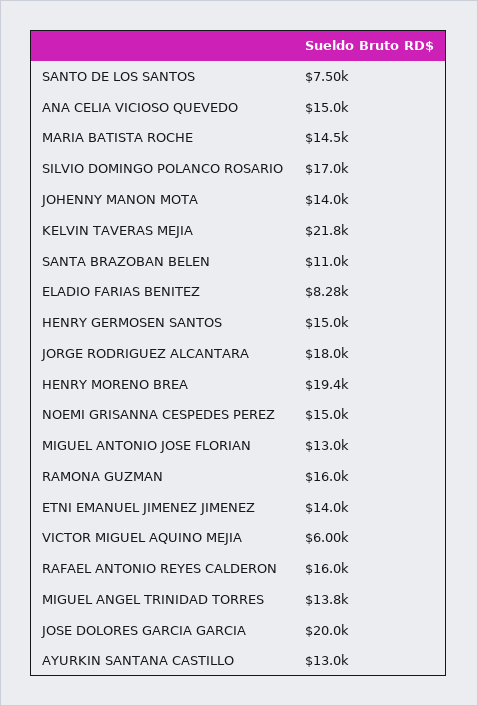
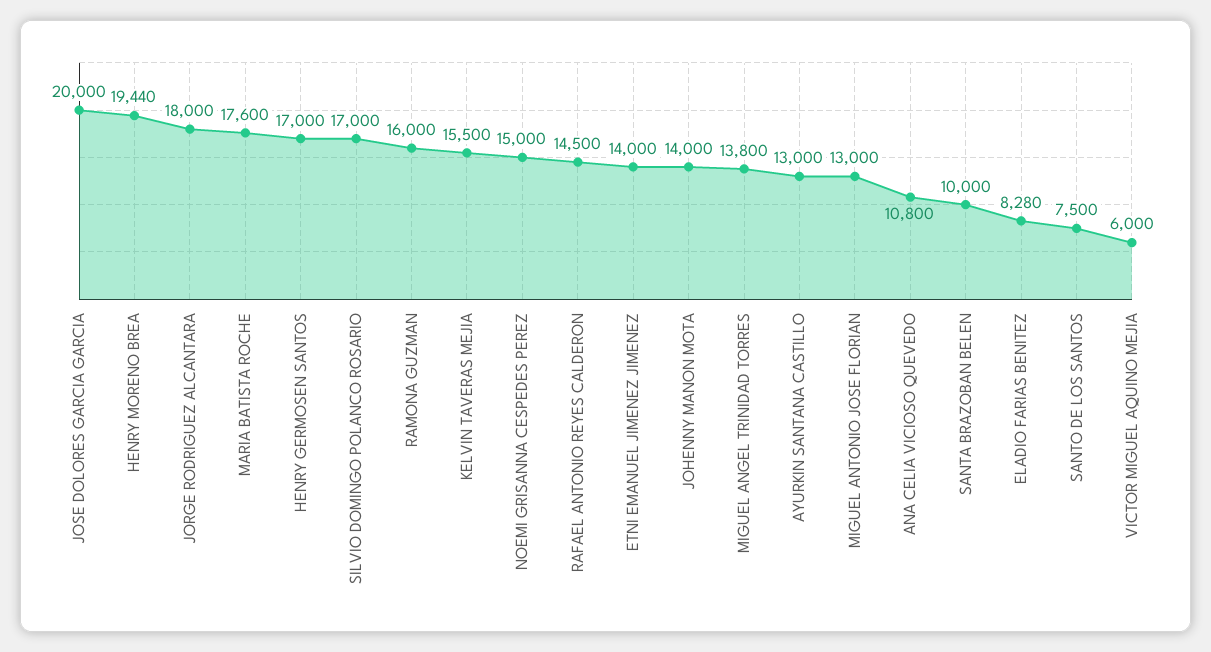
ANA CELIA VICIOSO QUEVEDO: 15000 -> 10800
MARIA BATISTA ROCHE: 14500 -> 17600
KELVIN TAVERAS MEJIA: 21800 -> 15500
SANTA BRAZOBAN BELEN: 11000 -> 10000
HENRY GERMOSEN SANTOS: 15000 -> 17000
RAFAEL ANTONIO REYES CALDERON: 16000 -> 14500

